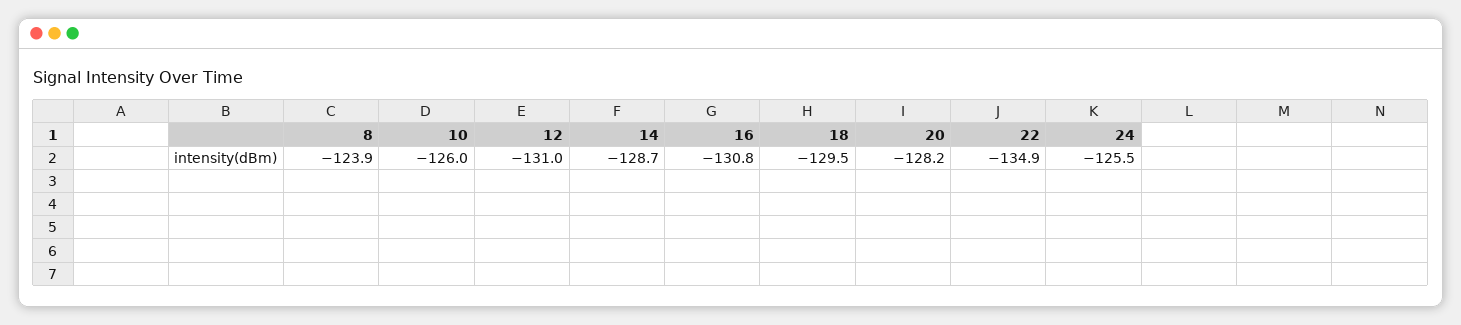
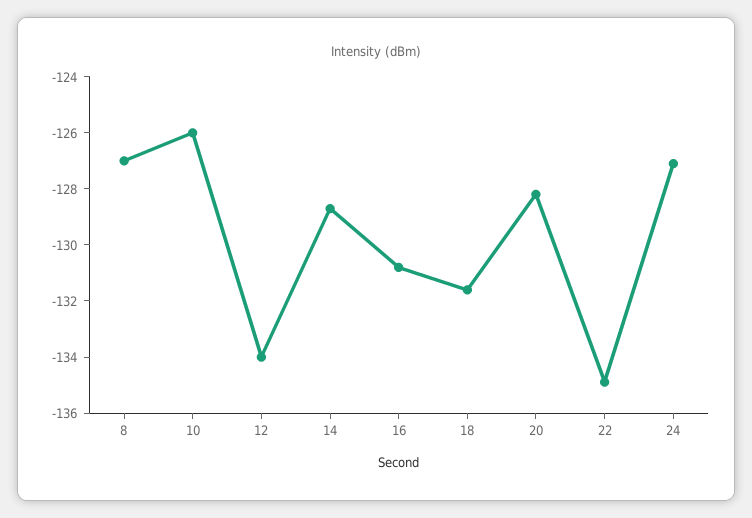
8: -123.9 -> -127
12: -131 -> -134
18: -129.5 -> -131.5
24: -125.5 -> -127

